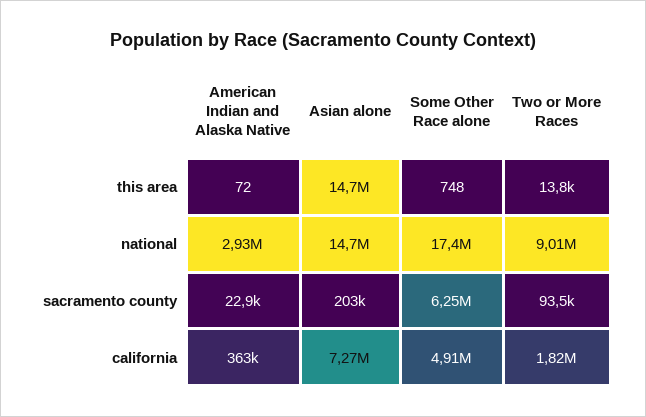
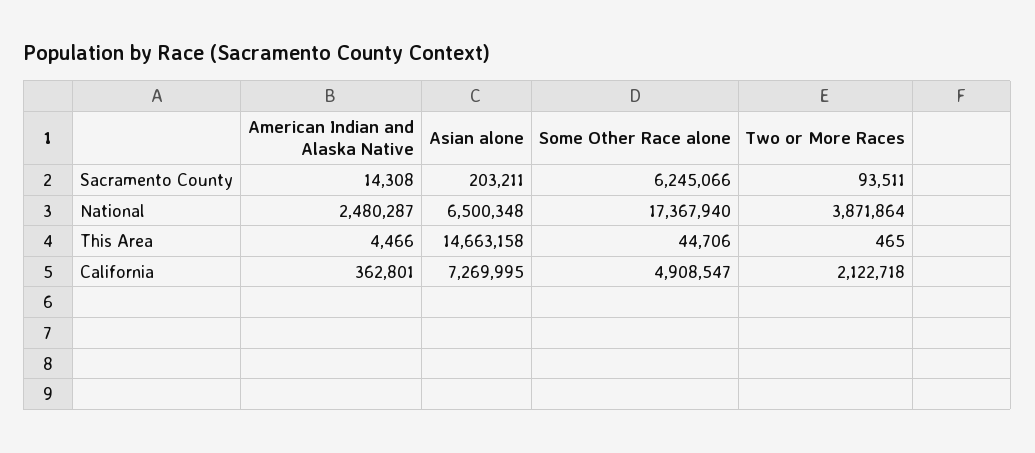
American Indian and Alaska Native, this area: 72 -> 4466
Some Other Race alone, this area: 748 -> 44706
Two or More Races, this area: 13800 -> 465
American Indian and Alaska Native, national: 2930000 -> 2480287
Asian alone, national: 14700000 -> 6500348
Two or More Races, national: 9010000 -> 3871864
American Indian and Alaska Native, sacramento county: 22900 -> 14308
Two or More Races, california: 1820000 -> 2122718

